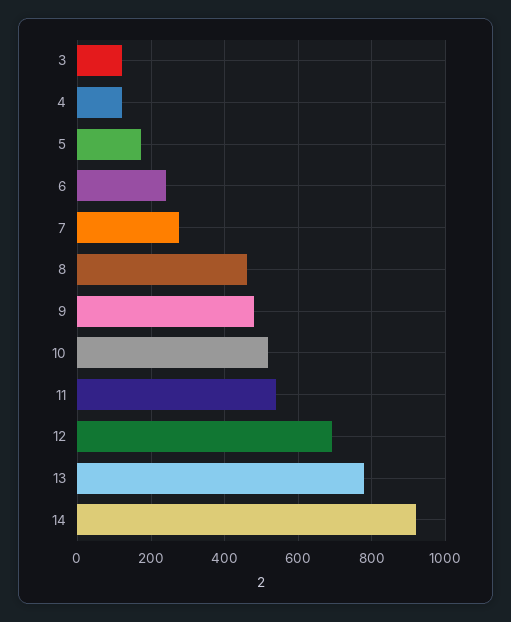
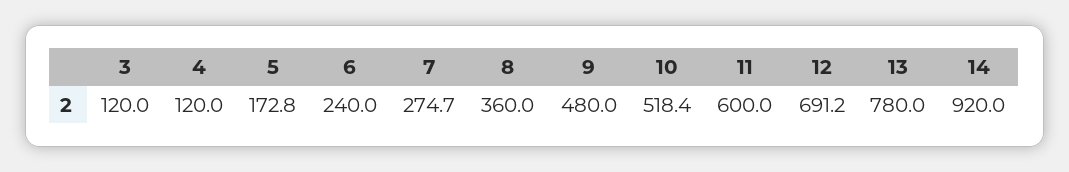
8: 460 -> 360
11: 540 -> 600

